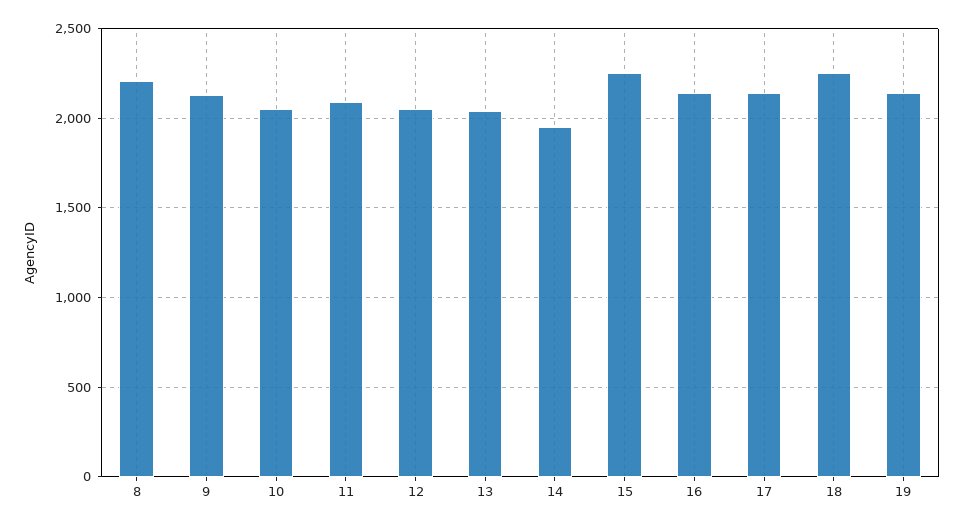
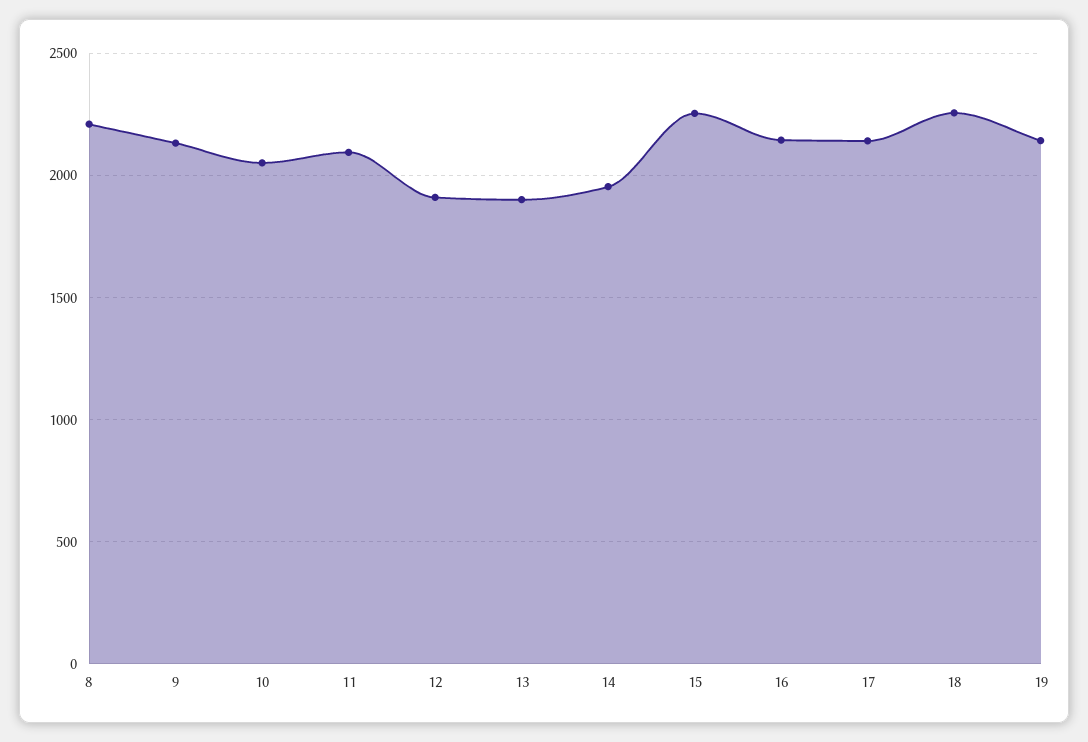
12: 2050 -> 1900
13: 2050 -> 1900

